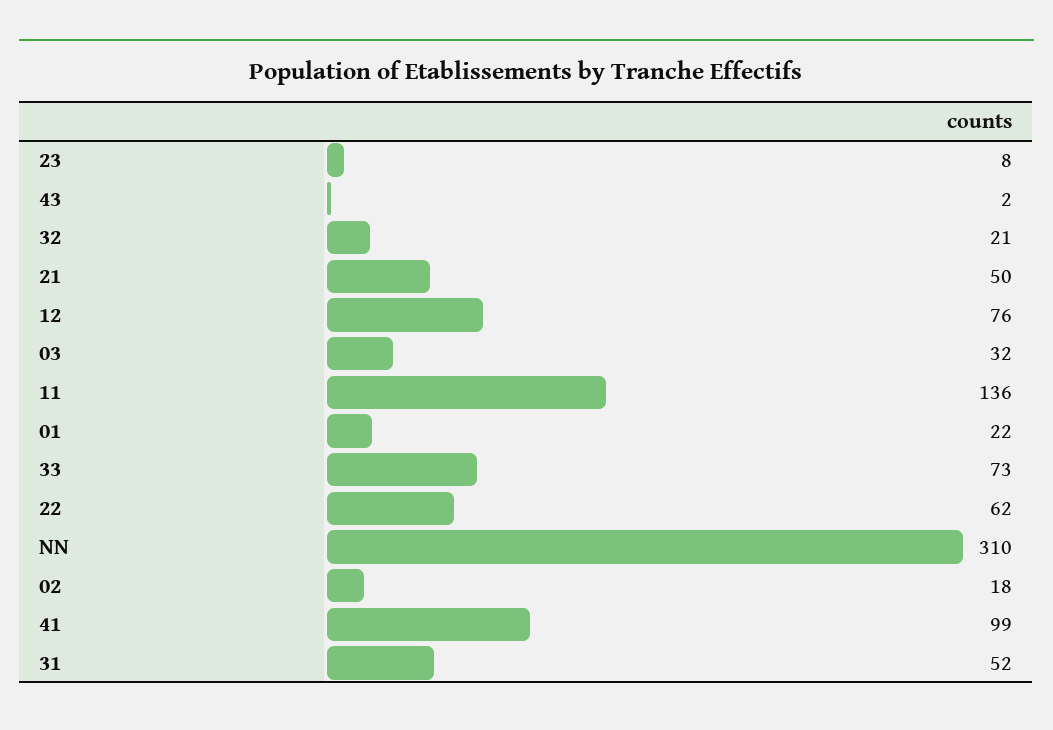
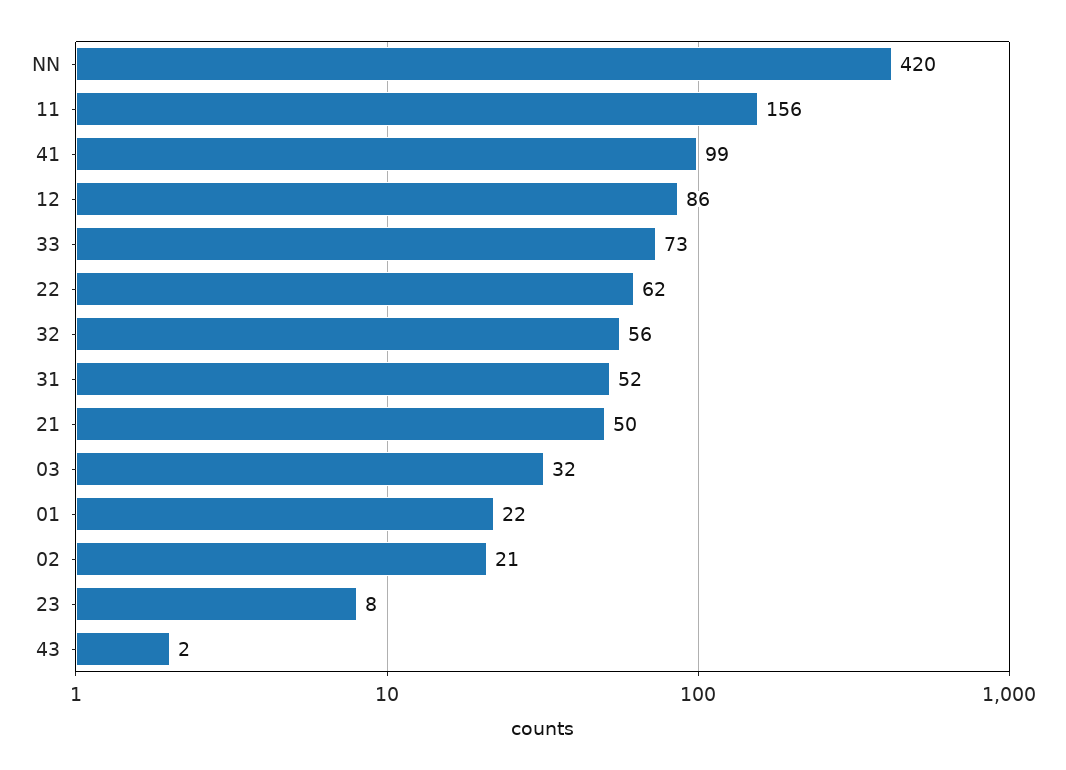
32: 21 -> 56
12: 76 -> 86
11: 136 -> 156
NN: 310 -> 420
02: 18 -> 21

